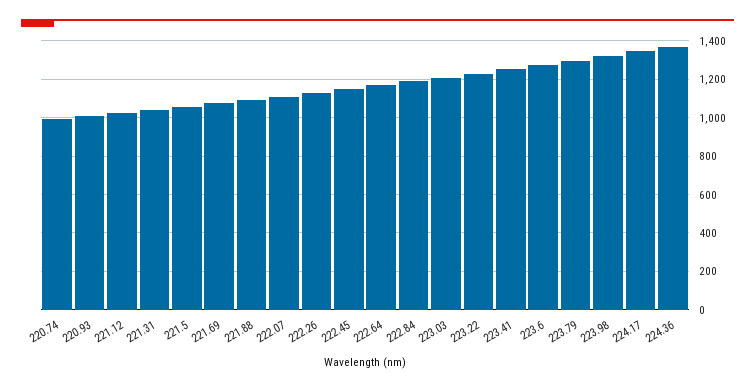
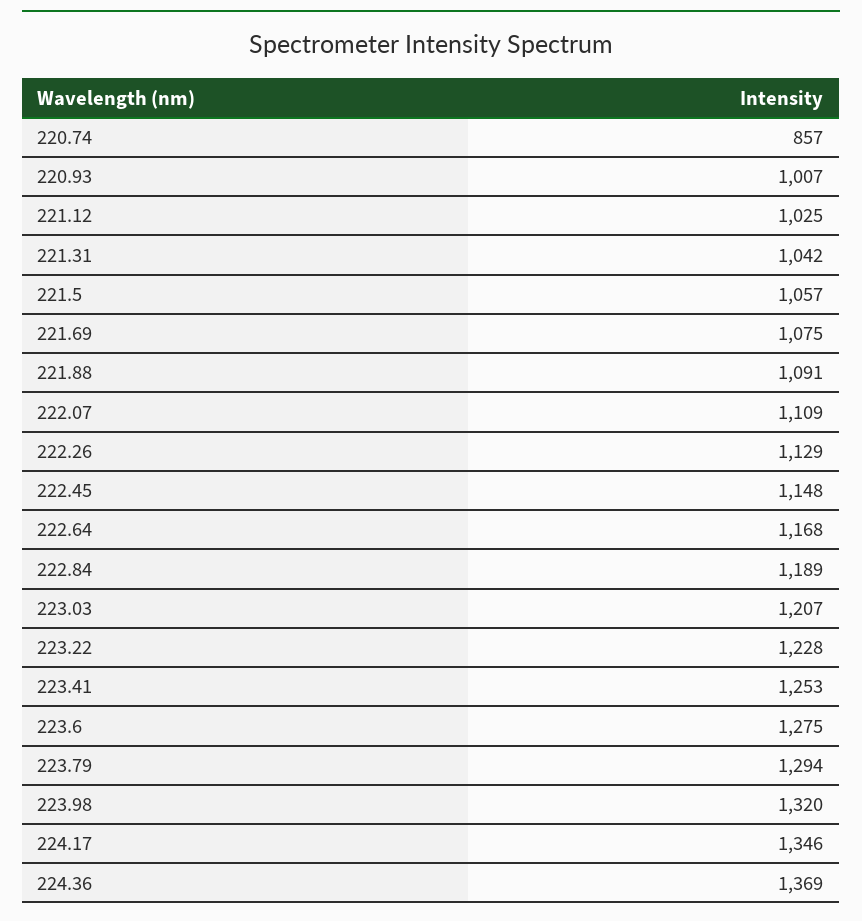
220.74: 1000 -> 857

